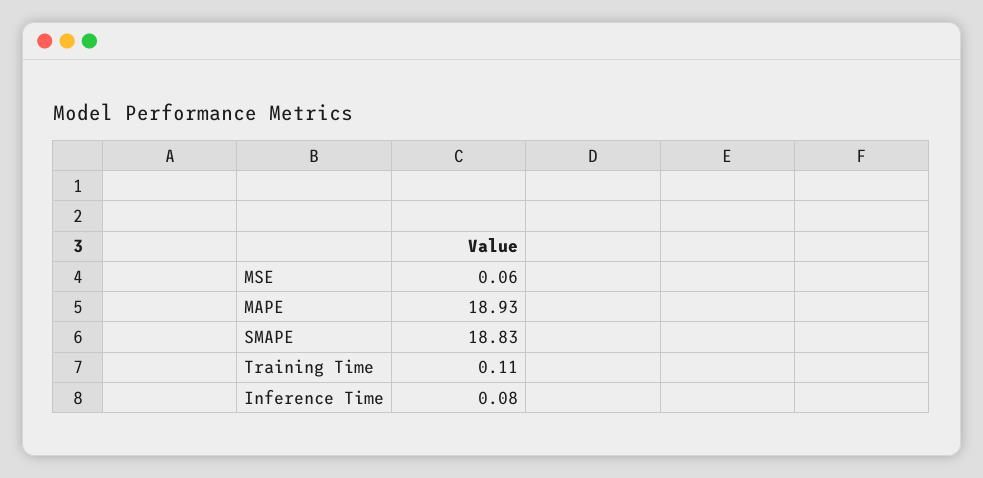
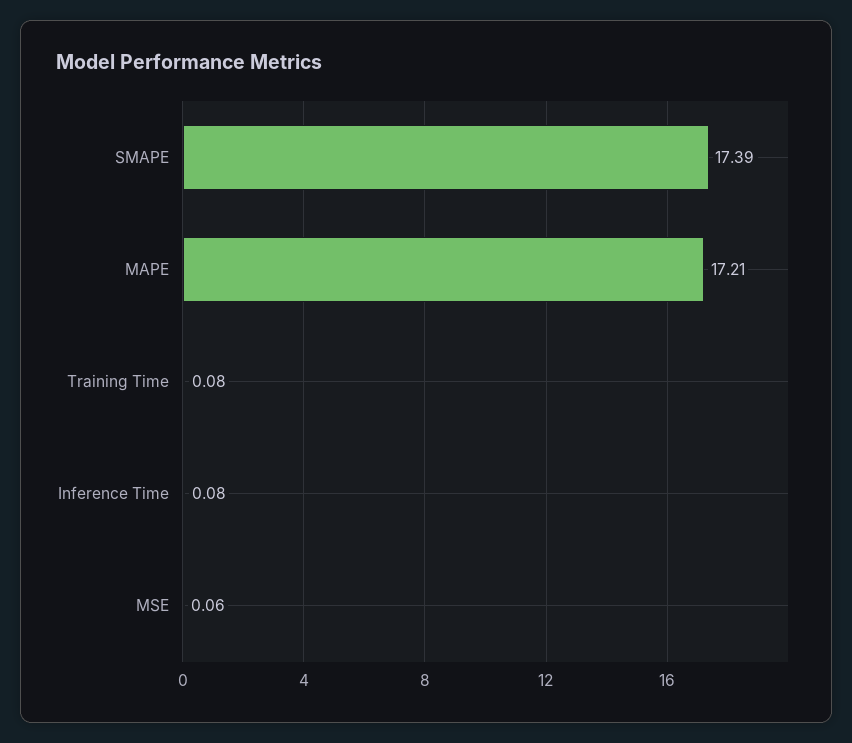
MAPE: 18.93 -> 17.21
SMAPE: 18.83 -> 17.39
Training Time: 0.11 -> 0.08

